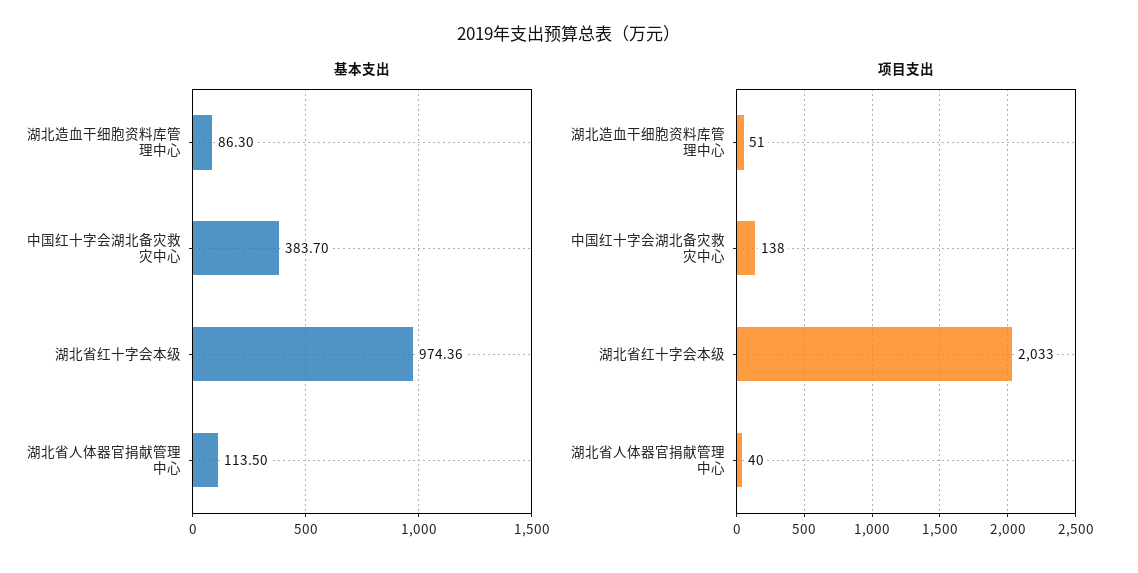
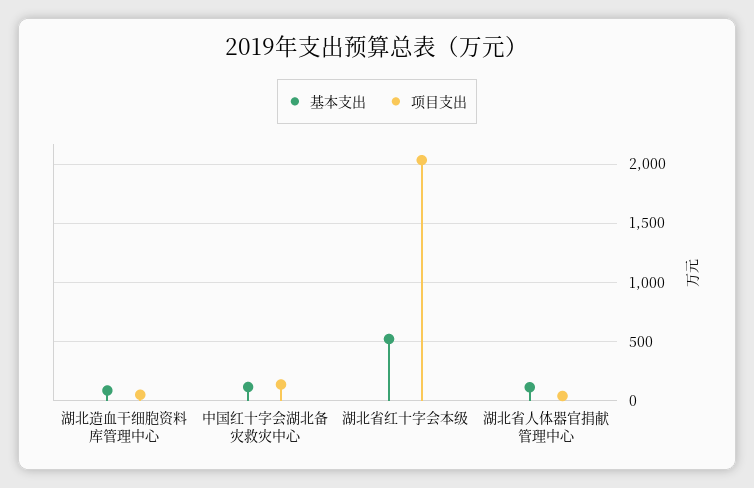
基本支出, 中国红十字会湖北备灾救灾中心: 383.7 -> 100
基本支出, 湖北省红十字会本级: 974.36 -> 500

